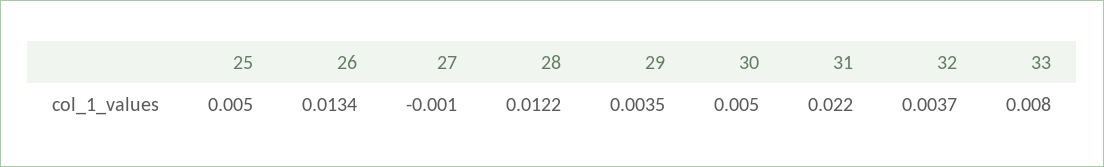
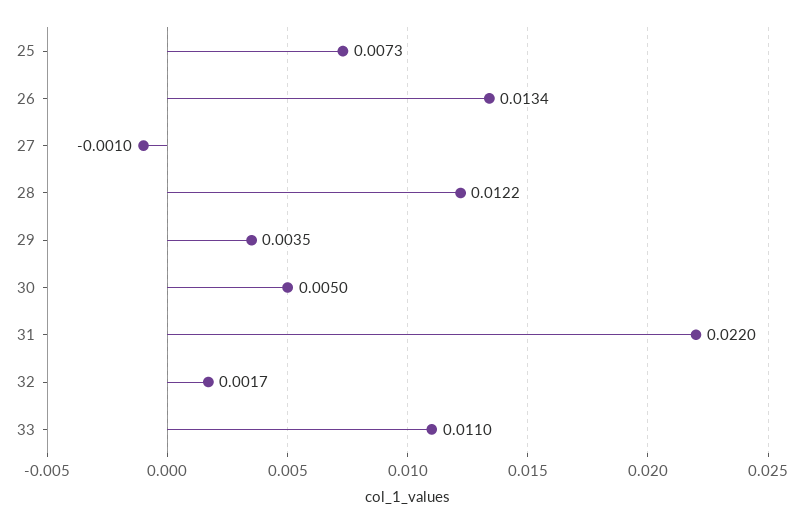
25: 0.005 -> 0.0073
32: 0.0037 -> 0.0017
33: 0.008 -> 0.011

